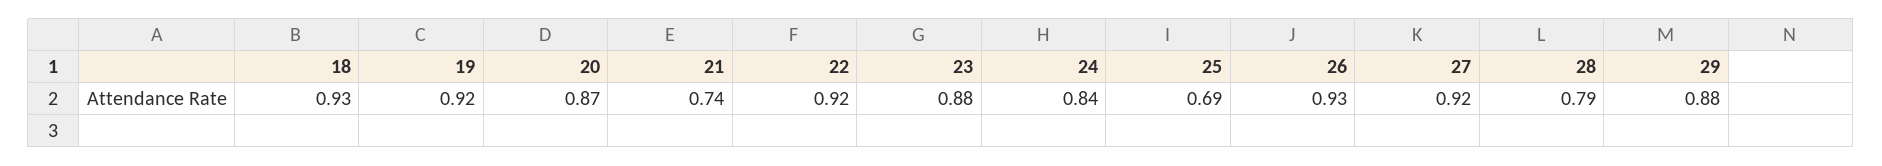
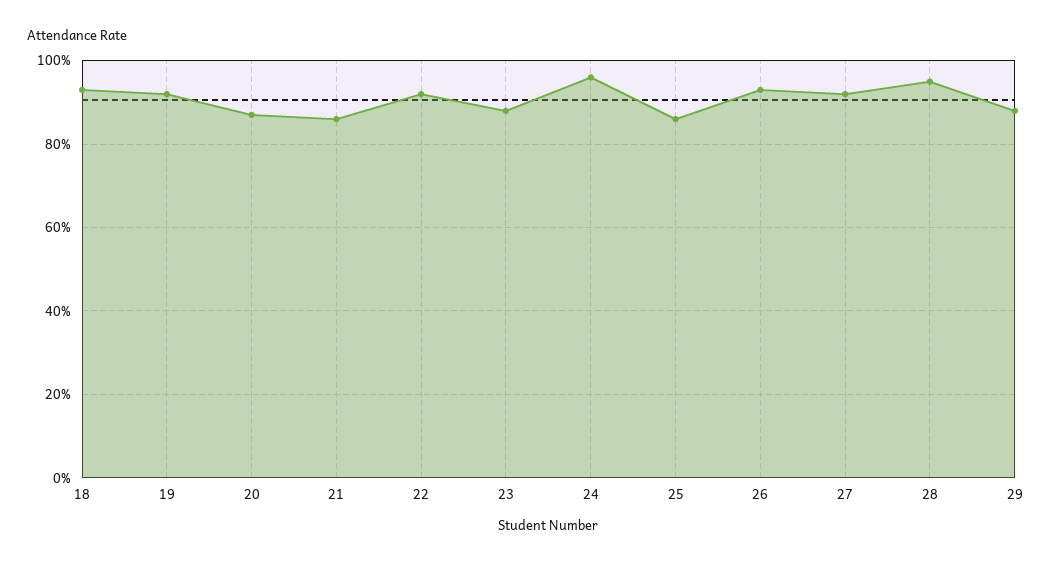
21: 0.74 -> 0.85
24: 0.84 -> 0.95
25: 0.69 -> 0.85
28: 0.79 -> 0.95

